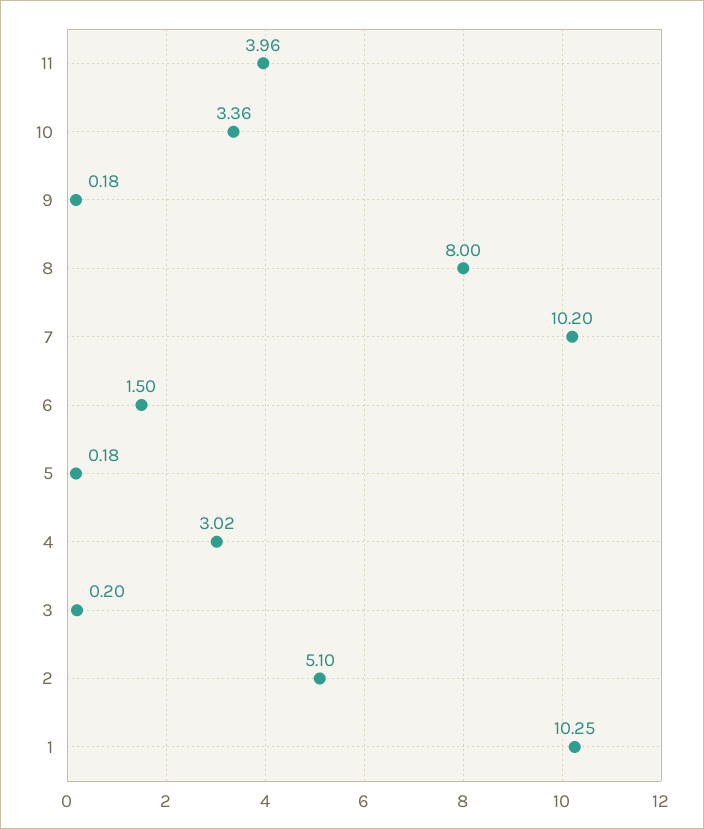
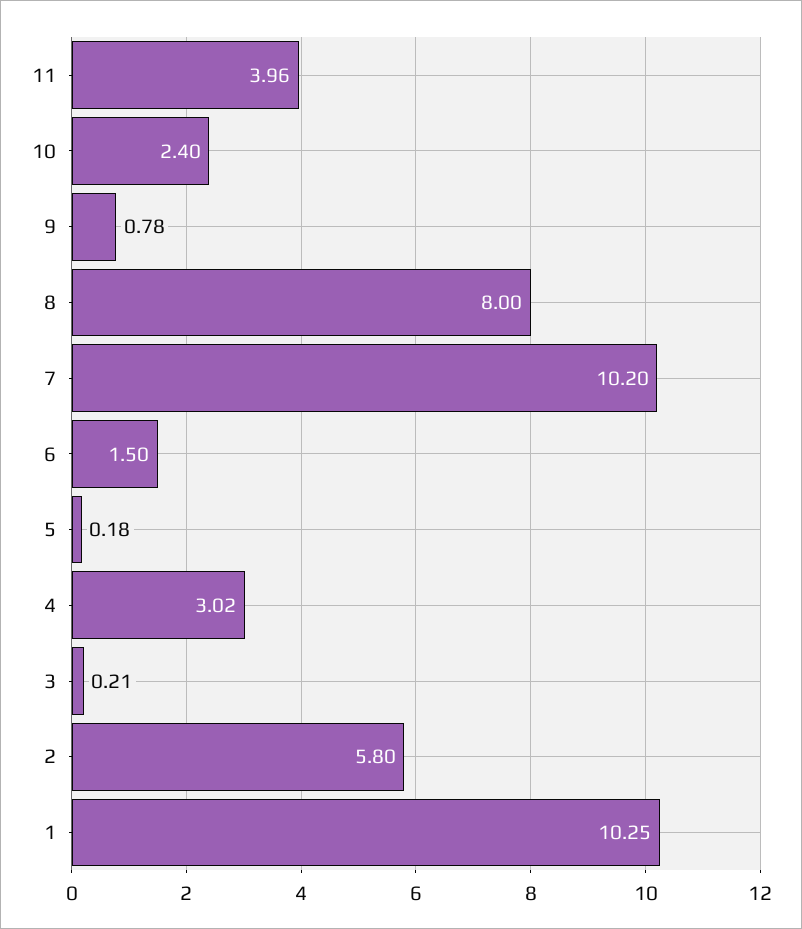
10: 3.36 -> 2.4
9: 0.18 -> 0.78
3: 0.2 -> 0.21
2: 5.1 -> 5.8

